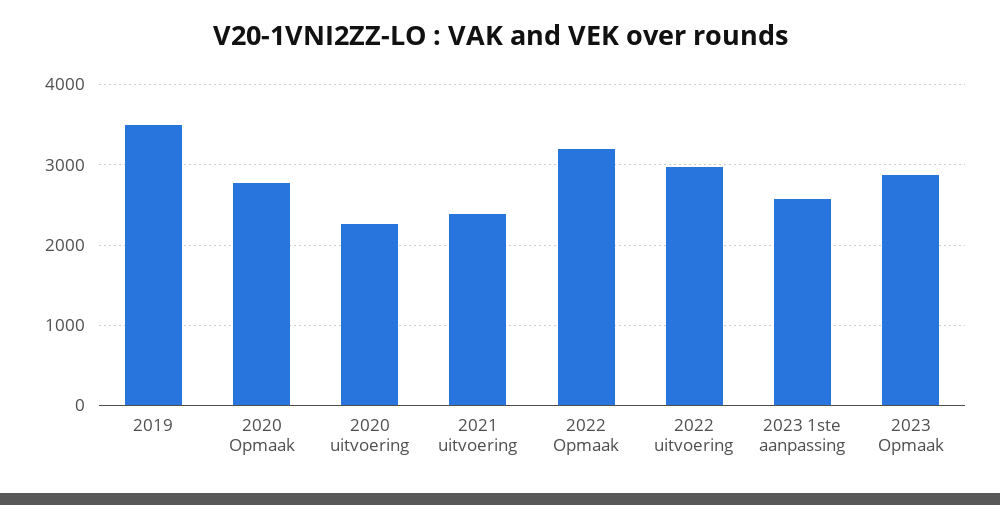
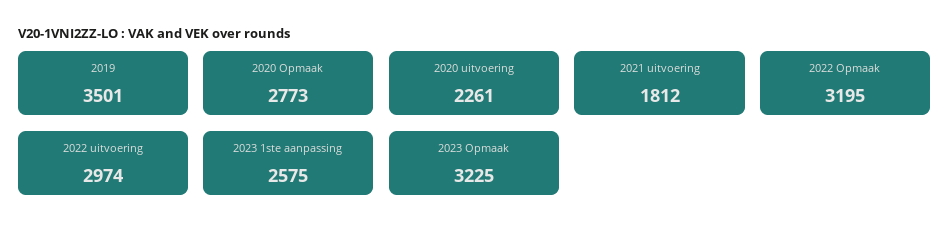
2021 uitvoering: 2400 -> 1812
2023 Opmaak: 2900 -> 3225

